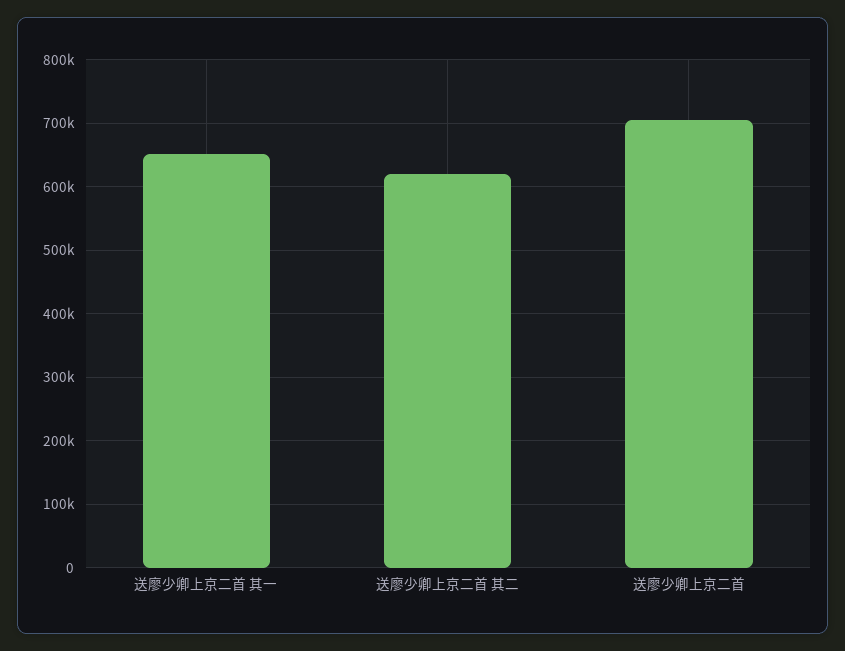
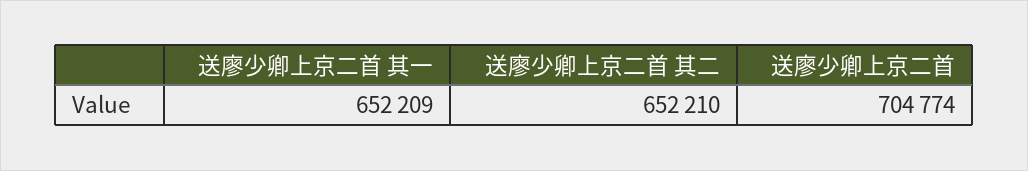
送廖少卿上京二首 其二: 620000 -> 652210

